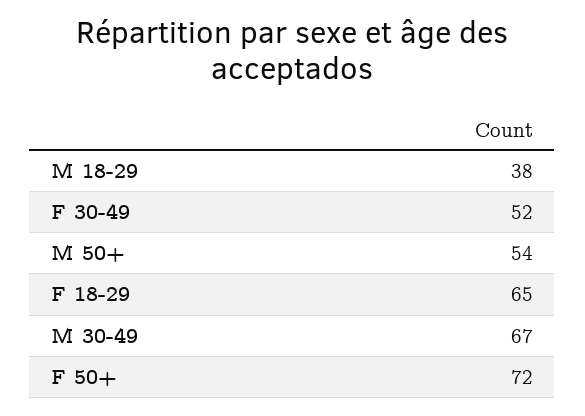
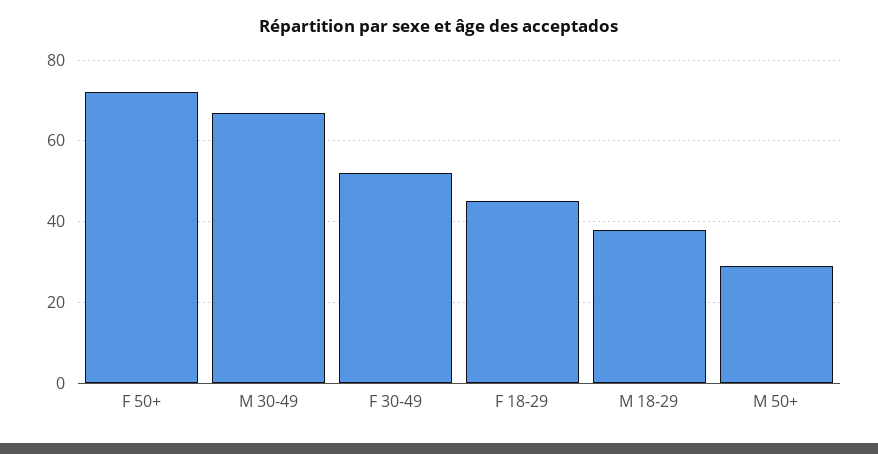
M 50+: 54 -> 30
F 18-29: 65 -> 45

